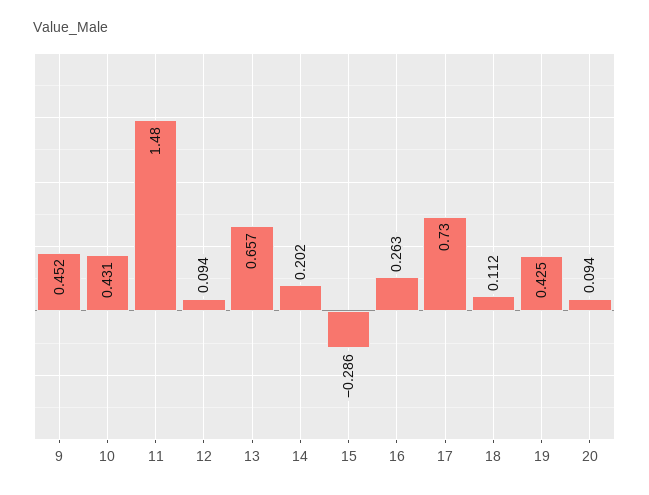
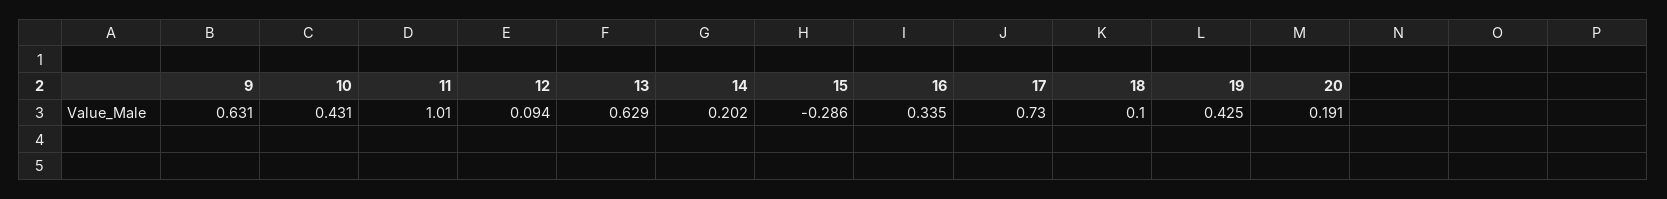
9: 0.452 -> 0.631
11: 1.48 -> 1.01
13: 0.657 -> 0.629
16: 0.263 -> 0.335
18: 0.112 -> 0.1
20: 0.094 -> 0.191

